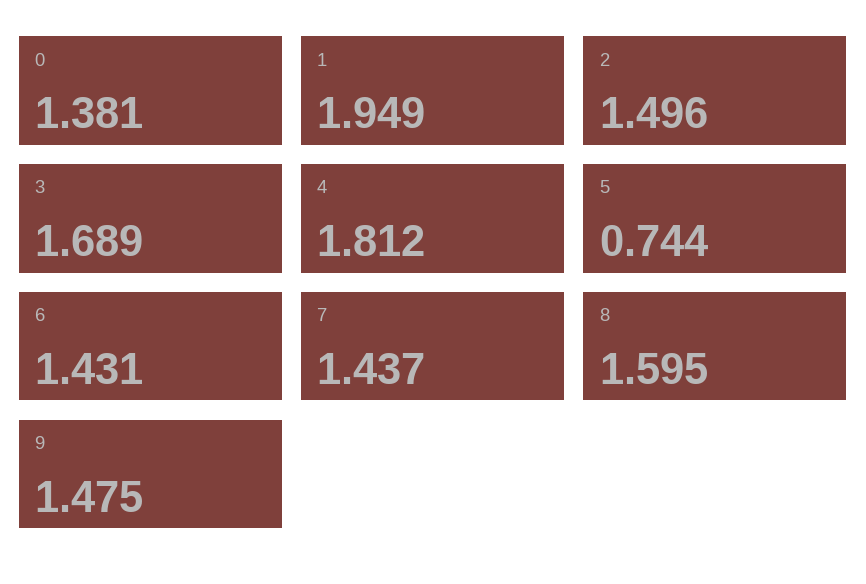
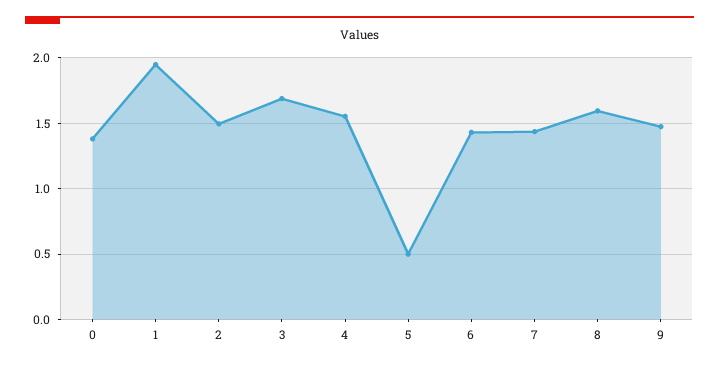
4: 1.812 -> 1.55
5: 0.744 -> 0.5

